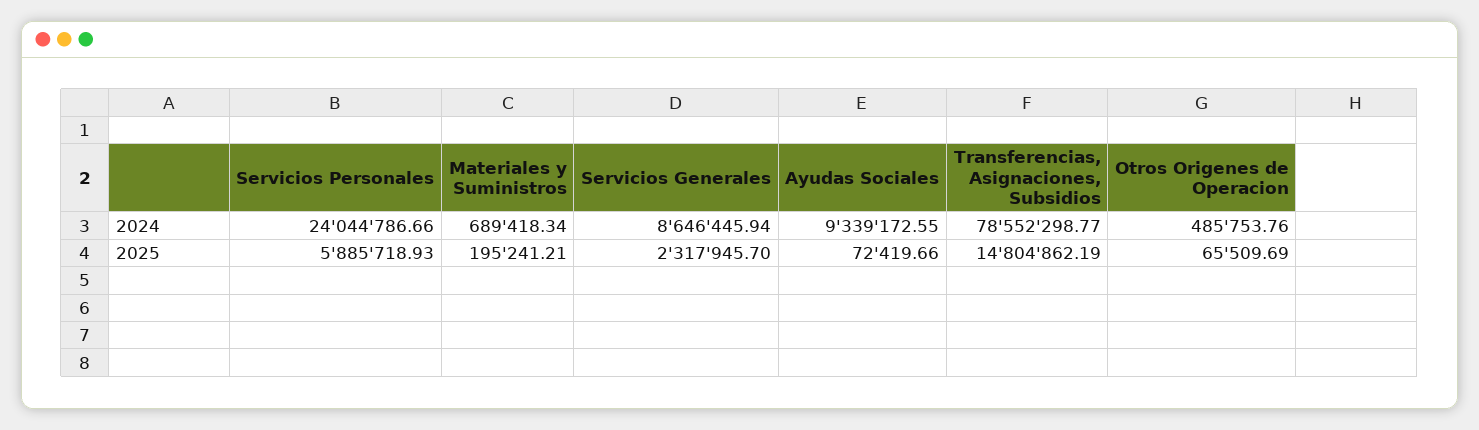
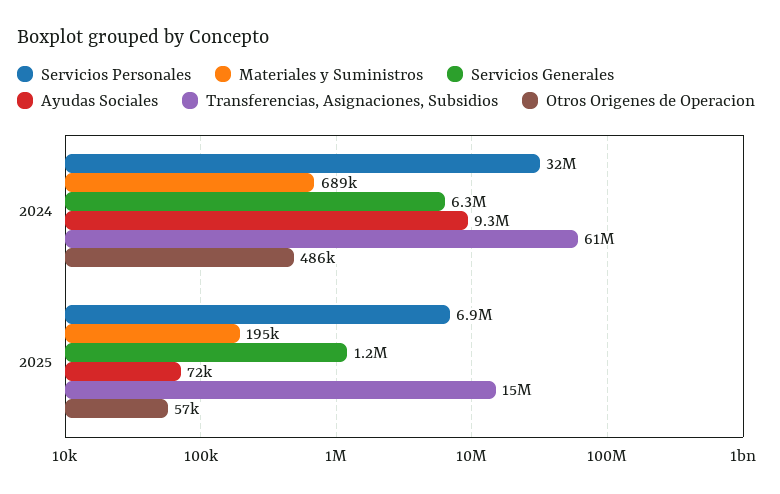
Servicios Personales, 2024: 24044786.66 -> 32000000
Servicios Generales, 2024: 8646445.94 -> 6300000
Transferencias, Asignaciones, Subsidios, 2024: 78552298.77 -> 61000000
Servicios Personales, 2025: 5885718.93 -> 6900000
Servicios Generales, 2025: 2317945.7 -> 1200000
Otros Origenes de Operacion, 2025: 65509.69 -> 57000

